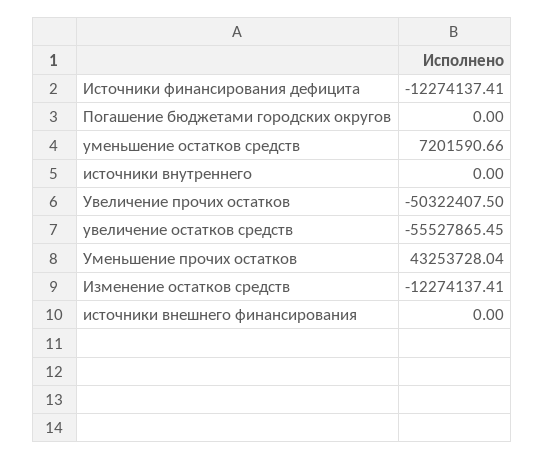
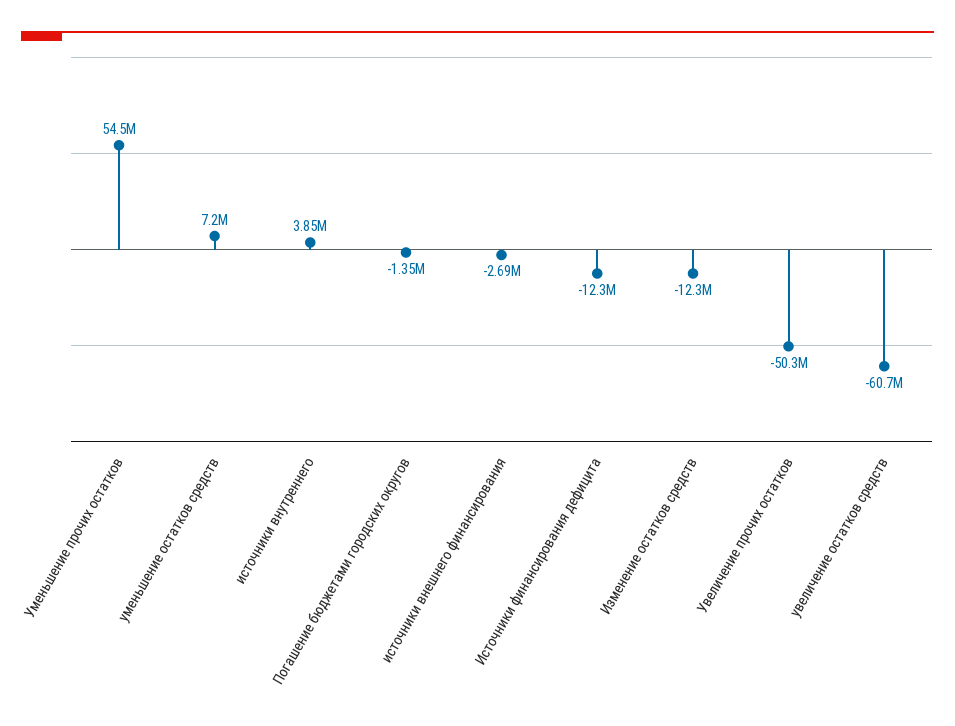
Погашение бюджетами городских округов: 0 -> -1350000
источники внутреннего: 0 -> 3850000
увеличение остатков средств: -55527865.45 -> -60700000
Уменьшение прочих остатков: 43253728.04 -> 54500000
источники внешнего финансирования: 0 -> -2690000

